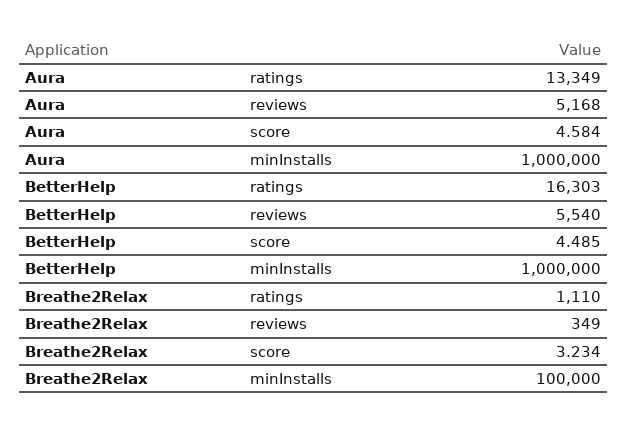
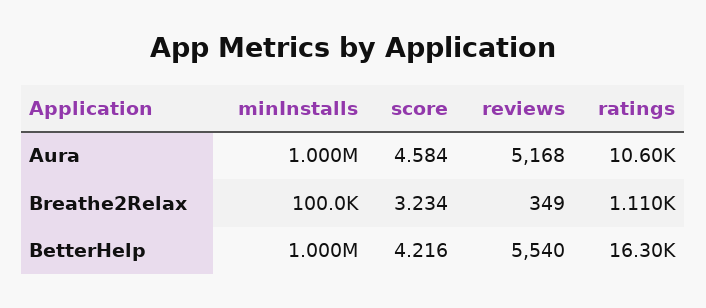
Aura, ratings: 13349 -> 10600
BetterHelp, score: 4.485 -> 4.216

